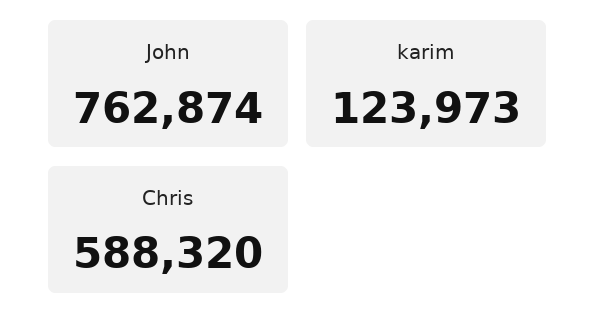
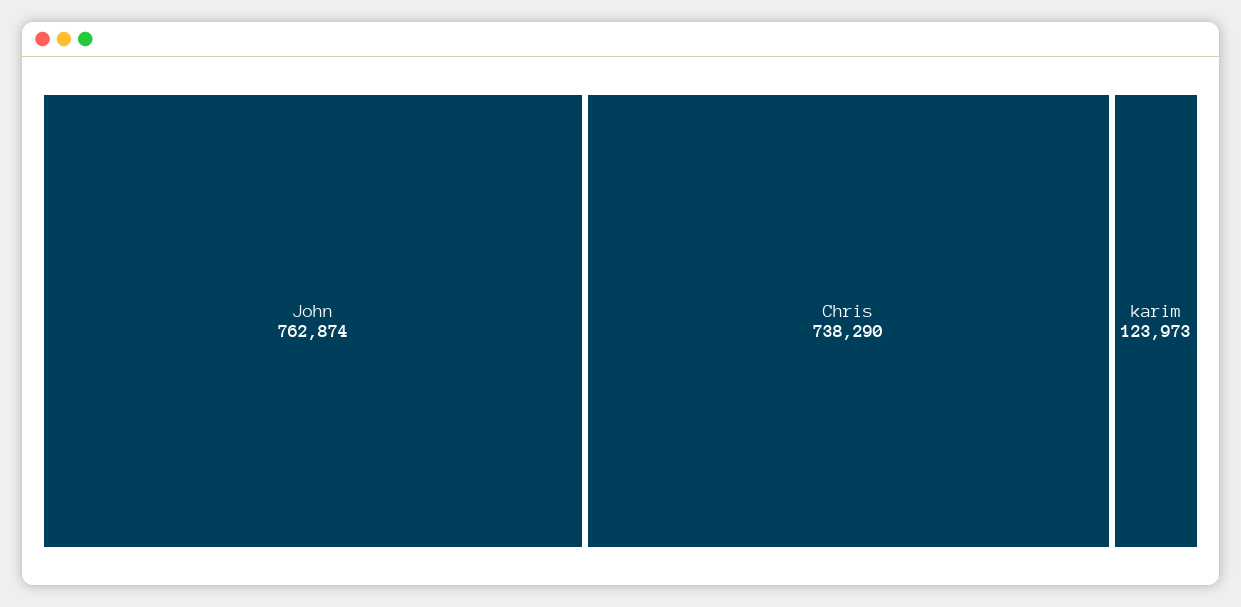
Chris: 588320 -> 738290

